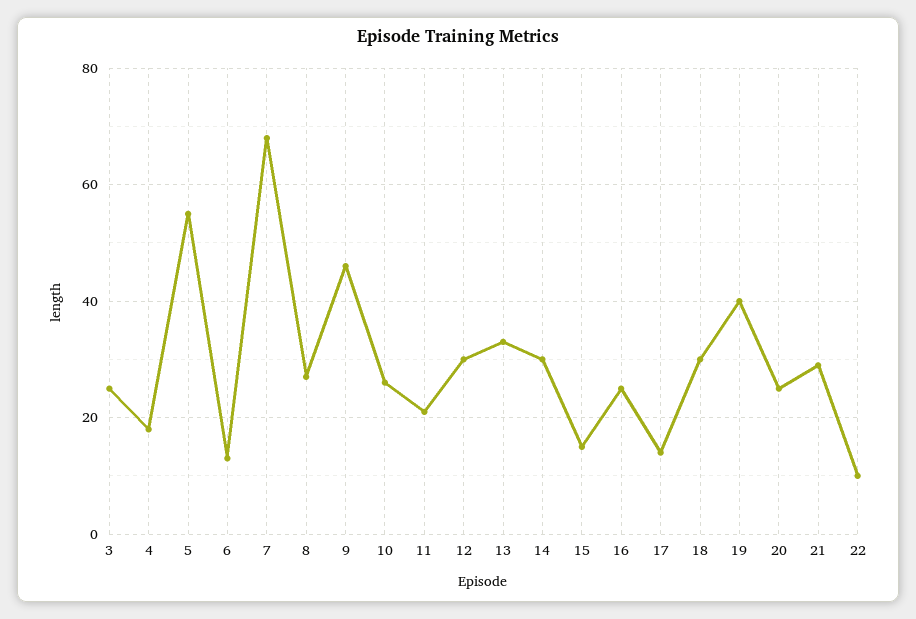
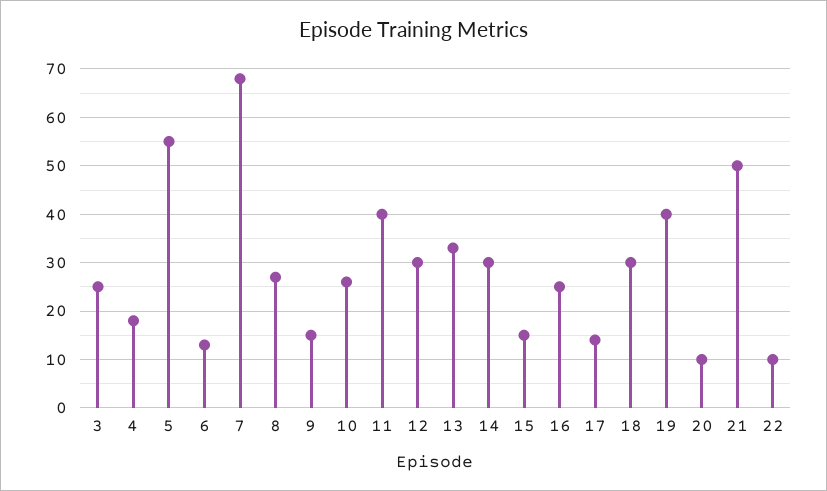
9: 45 -> 15
11: 20 -> 40
20: 25 -> 10
21: 30 -> 50

